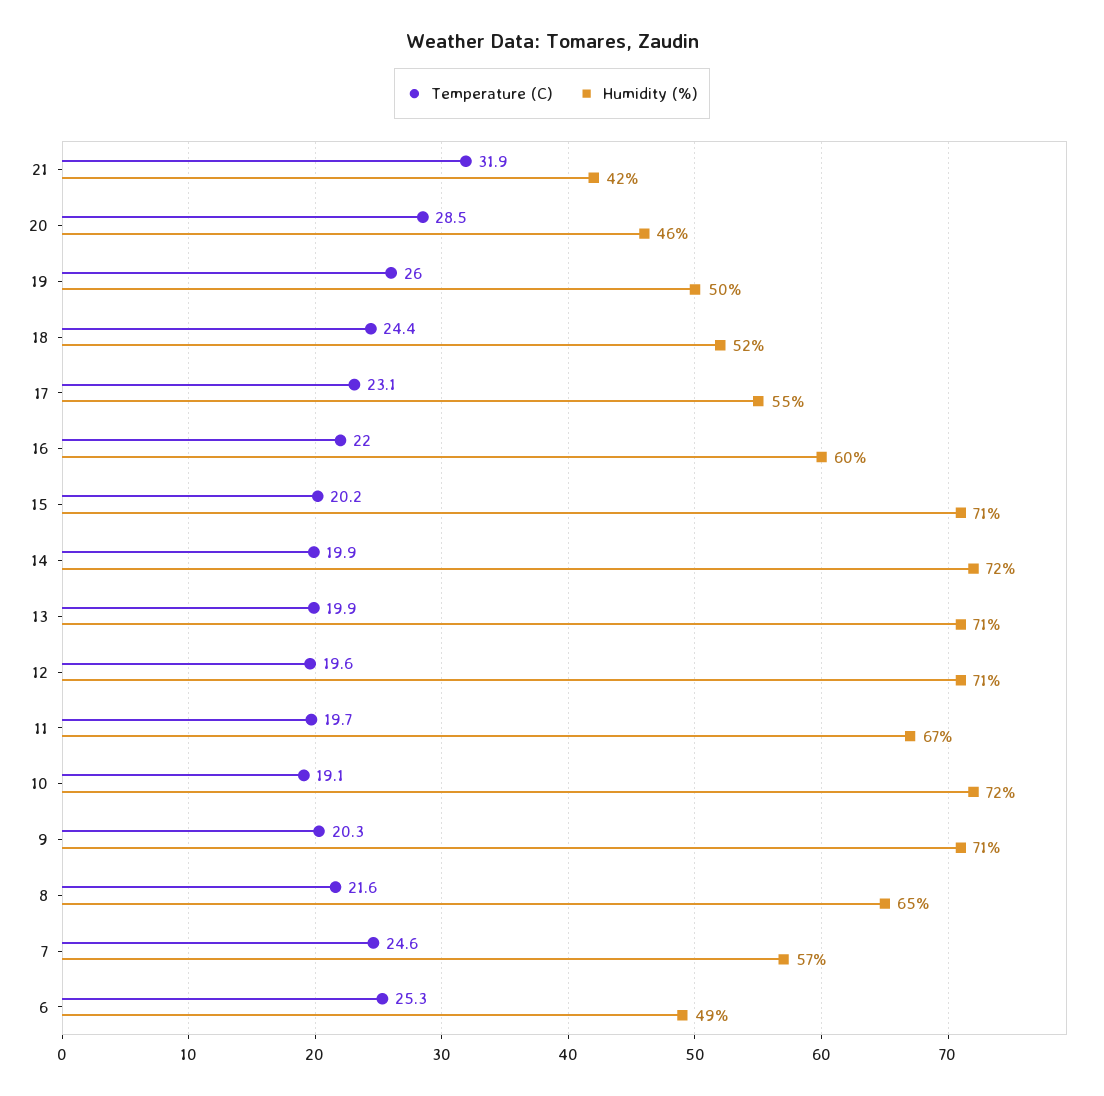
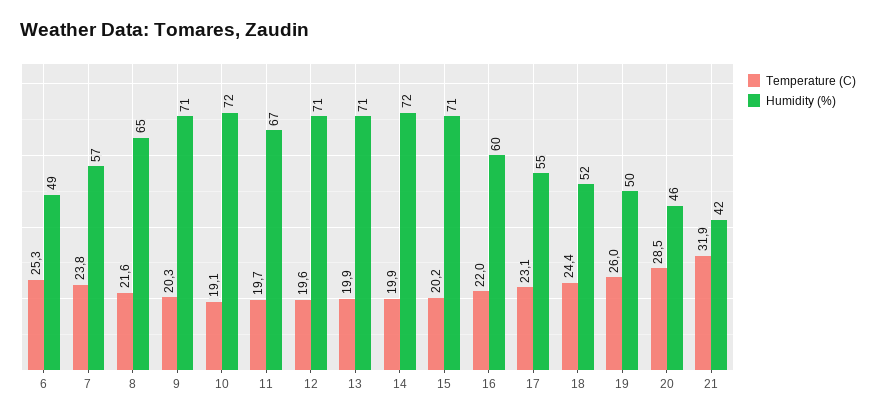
Temperature (C), 7: 24.6 -> 23.8

